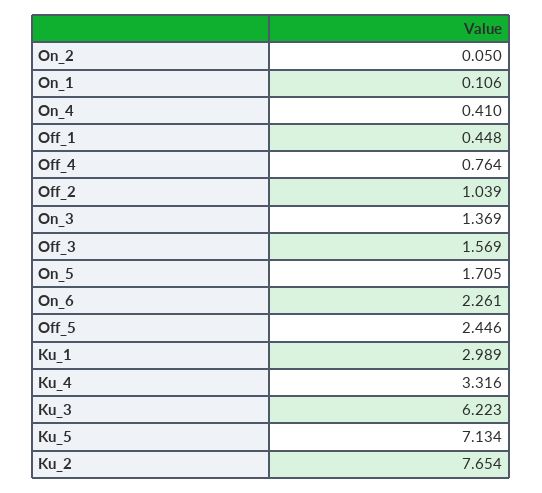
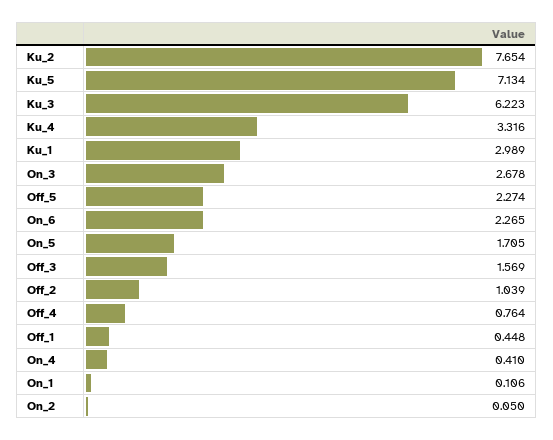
On_3: 1.369 -> 2.678
On_6: 2.261 -> 2.265
Off_5: 2.446 -> 2.274

